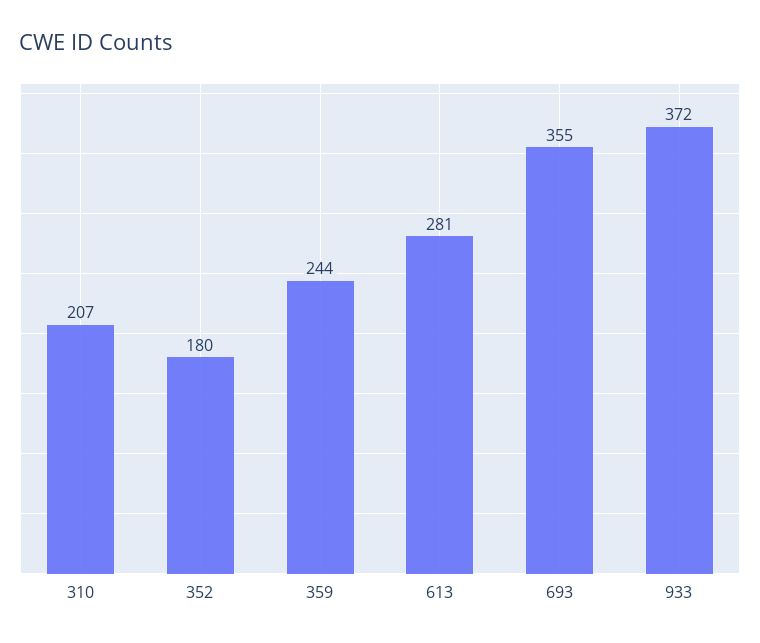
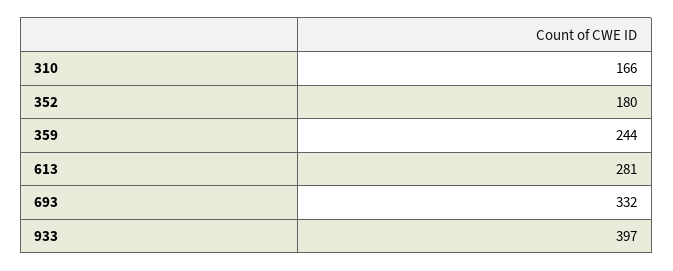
310: 207 -> 166
693: 355 -> 332
933: 372 -> 397

